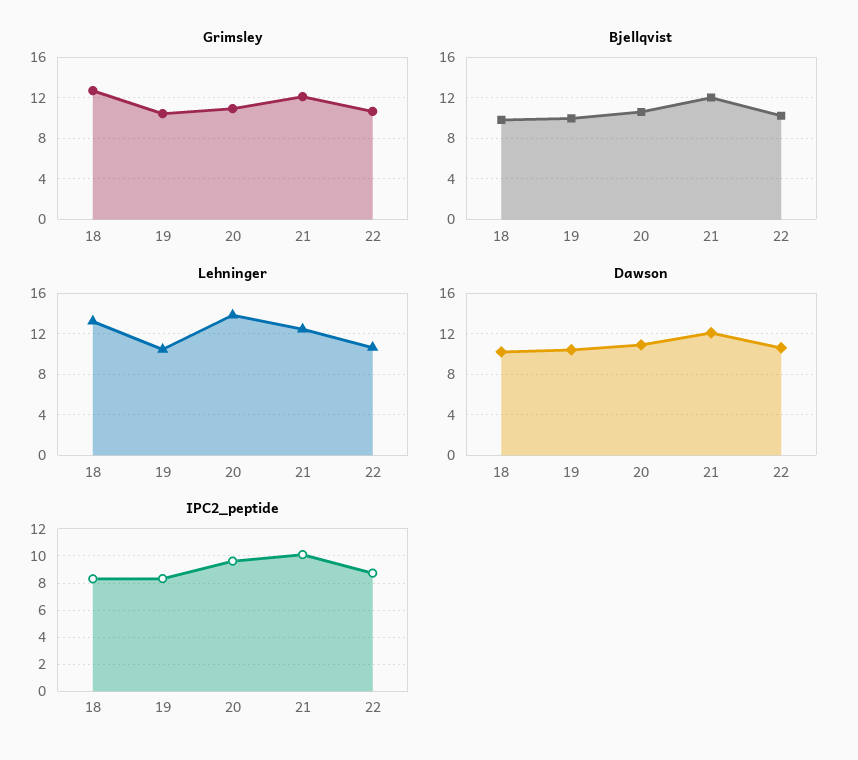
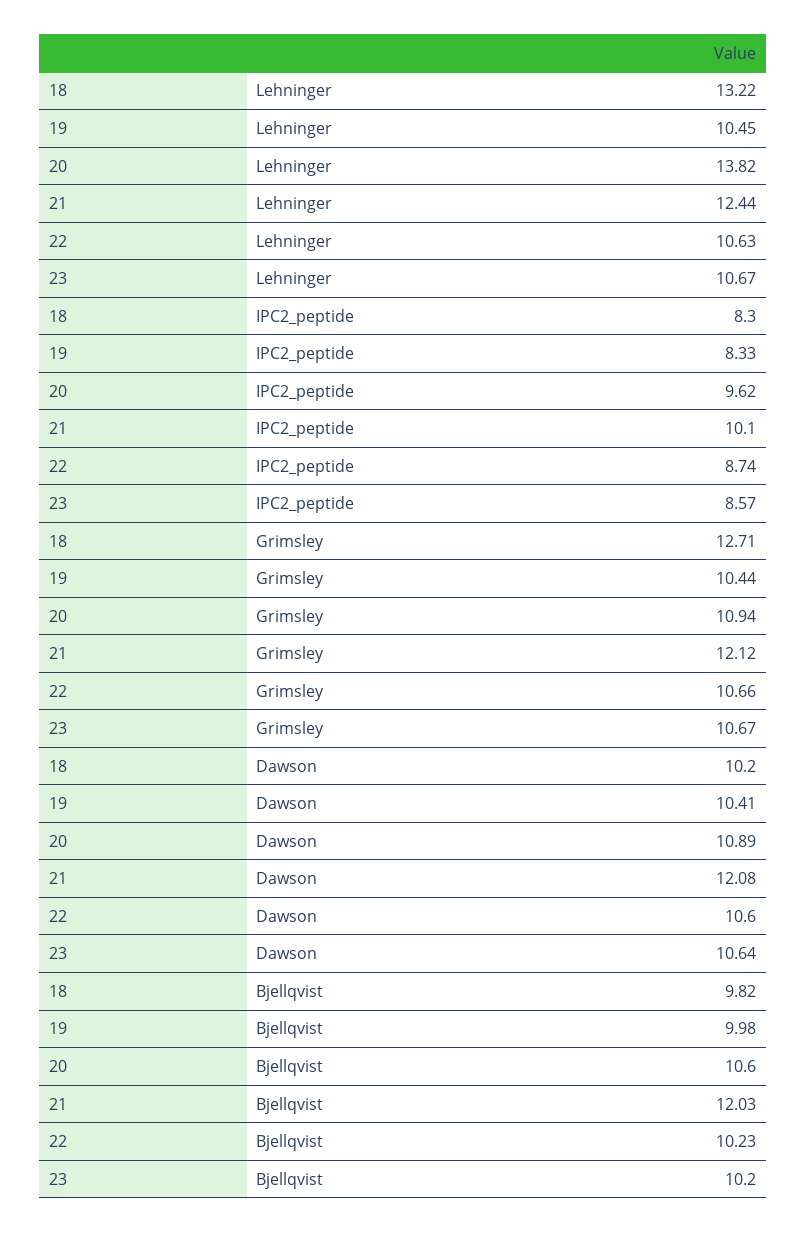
Lehninger, 23: none -> 10.67
IPC2_peptide, 23: none -> 8.57
Grimsley, 23: none -> 10.67
Dawson, 23: none -> 10.64
Bjellqvist, 23: none -> 10.2

